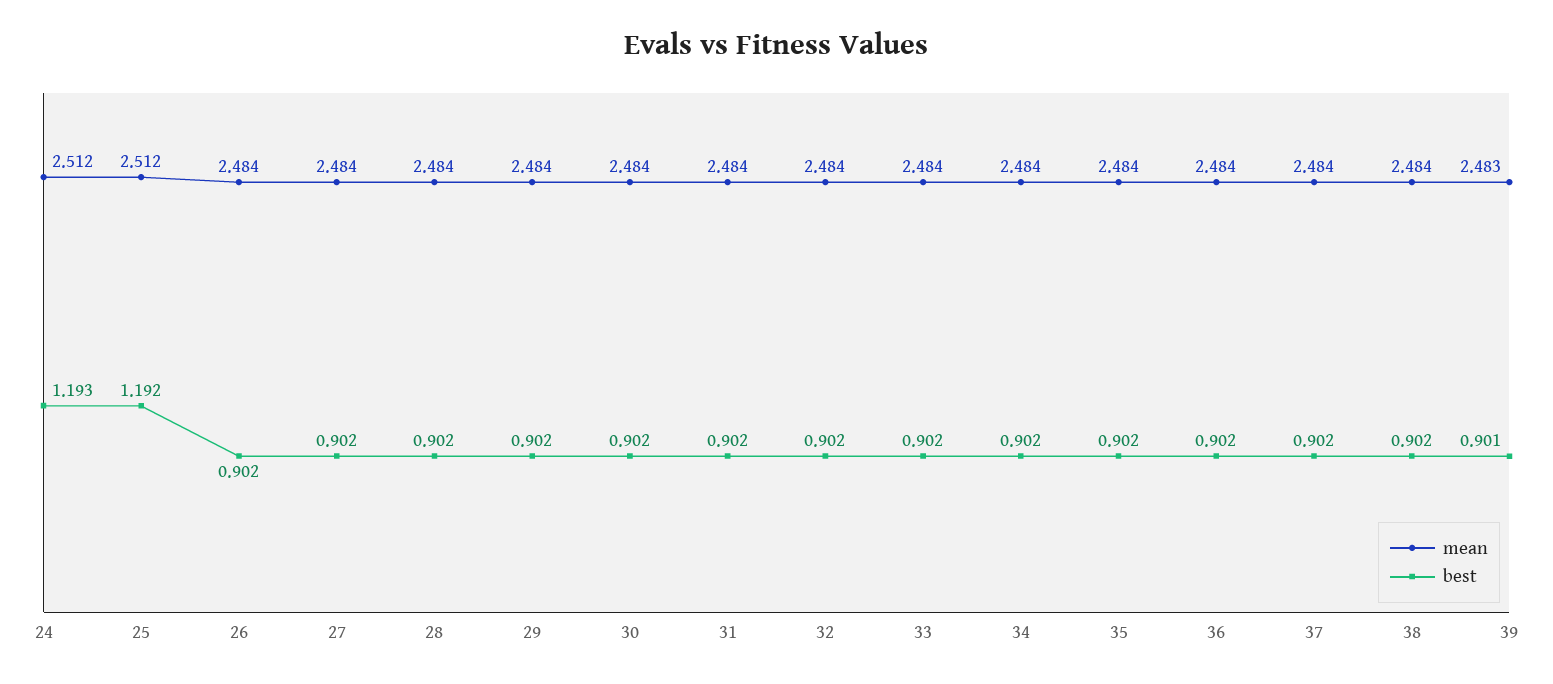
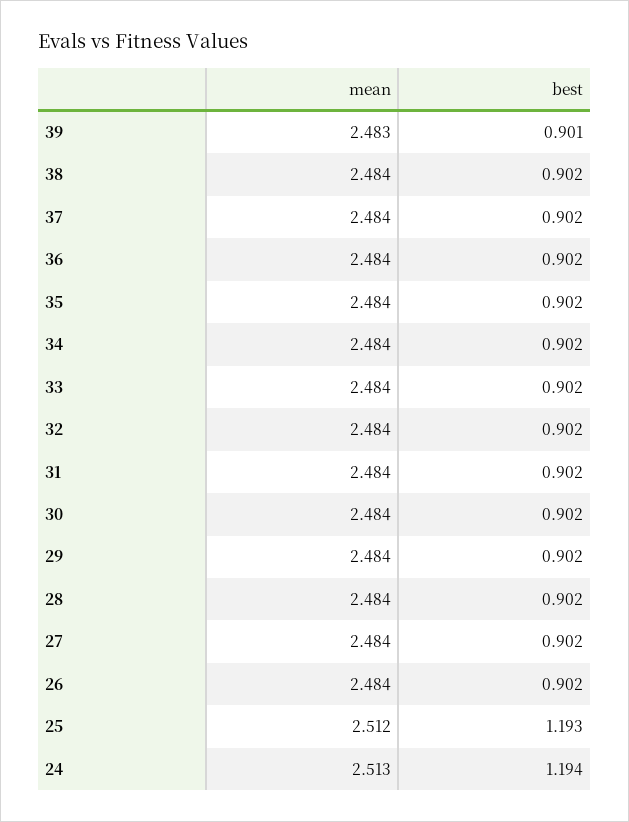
mean, 24: 2.512 -> 2.513
best, 24: 1.193 -> 1.194
best, 25: 1.192 -> 1.193

